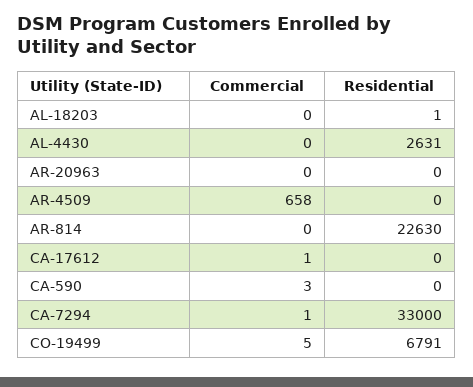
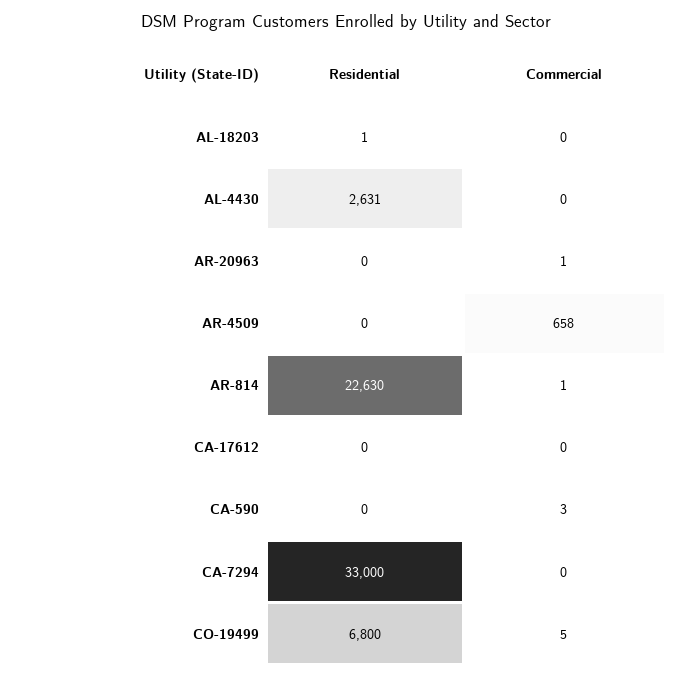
Commercial, AR-20963: 0 -> 1
Commercial, AR-814: 0 -> 1
Commercial, CA-17612: 1 -> 0
Commercial, CA-7294: 1 -> 0
Residential, CO-19499: 6791 -> 6800

